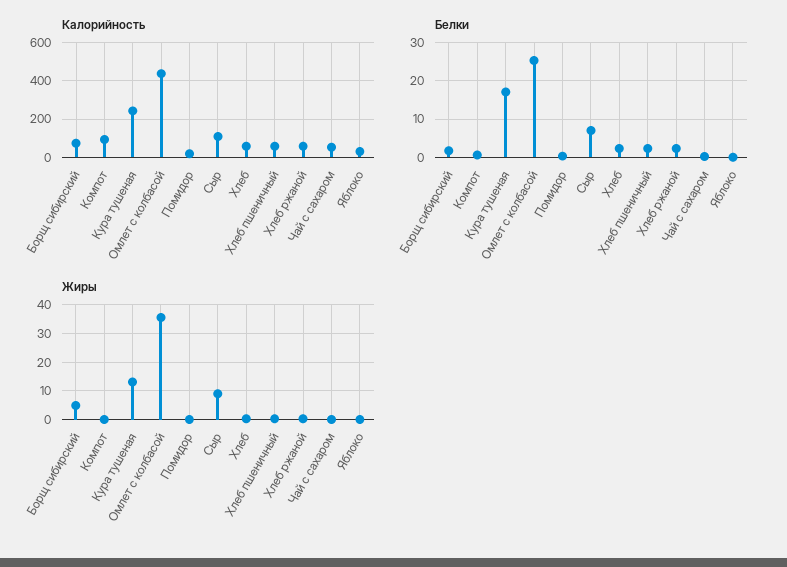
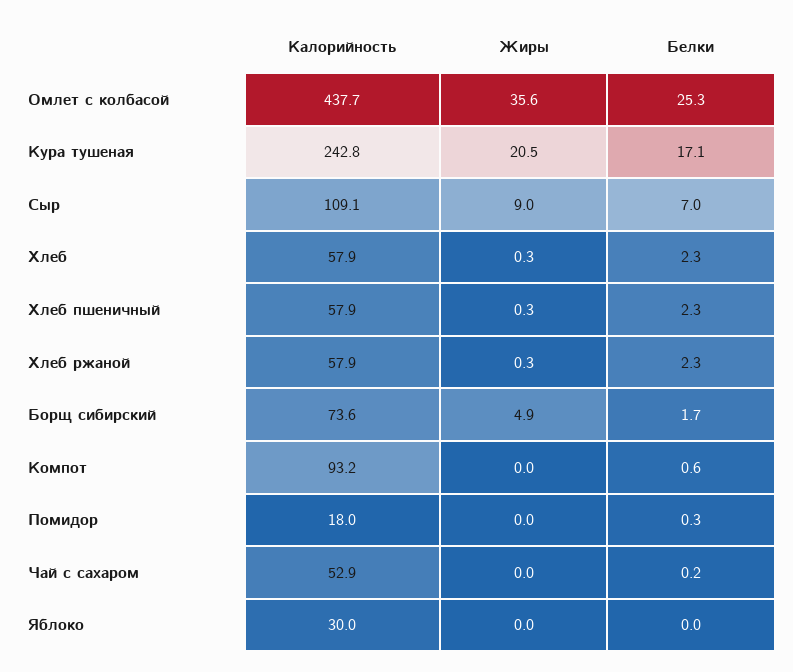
Жиры, Кура тушеная: 12.5 -> 20.5

